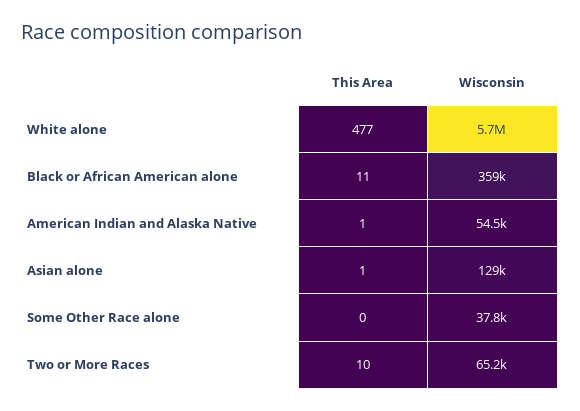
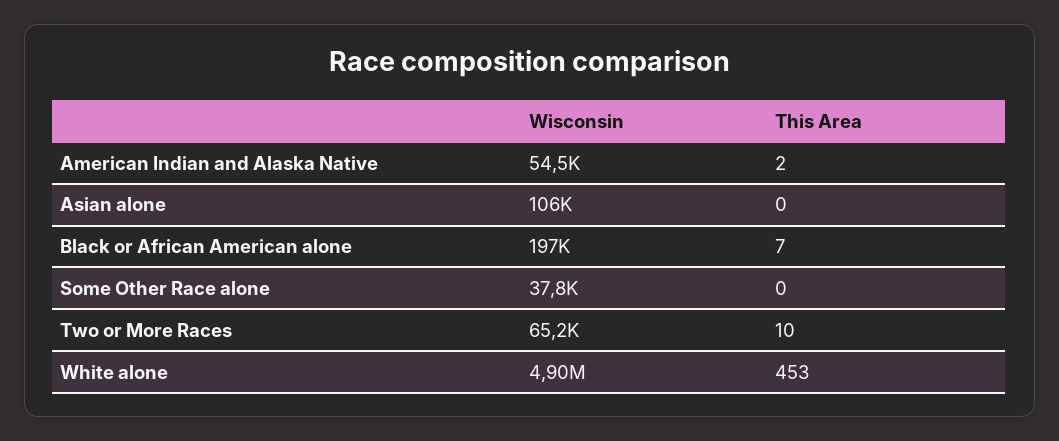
This Area, White alone: 477 -> 453
Wisconsin, White alone: 5700000 -> 4900000
This Area, Black or African American alone: 11 -> 7
Wisconsin, Black or African American alone: 359000 -> 197000
This Area, American Indian and Alaska Native: 1 -> 2
This Area, Asian alone: 1 -> 0
Wisconsin, Asian alone: 129000 -> 106000

